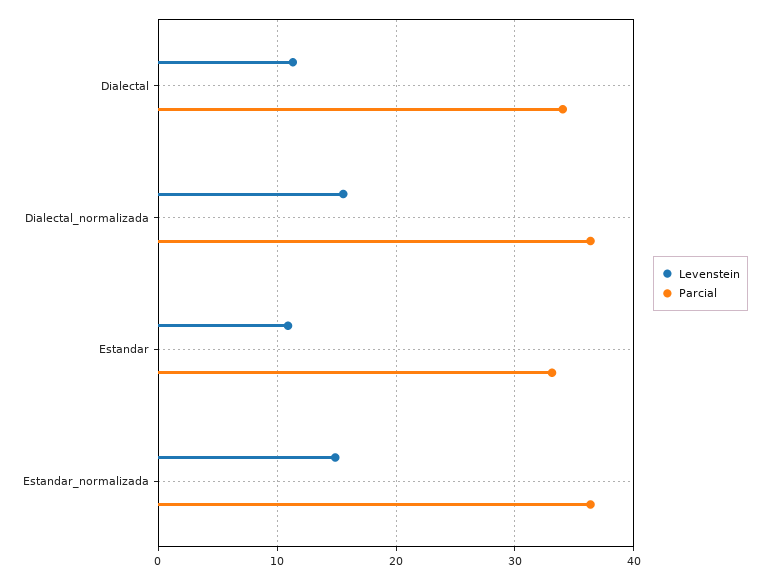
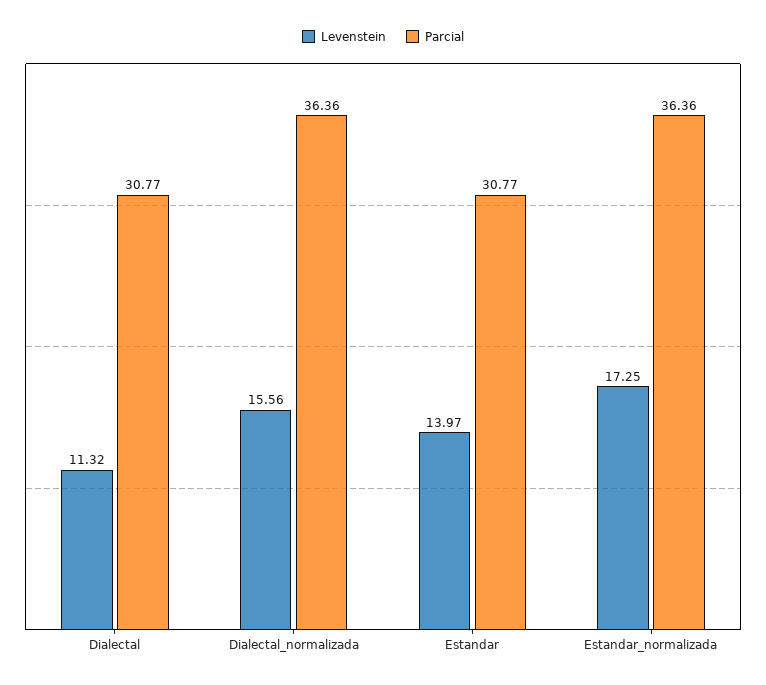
Parcial, Dialectal: 34 -> 30.77
Levenstein, Estandar: 11 -> 13.97
Parcial, Estandar: 33 -> 30.77
Levenstein, Estandar_normalizada: 15 -> 17.25

